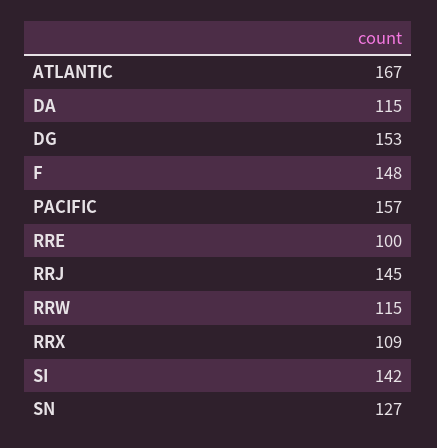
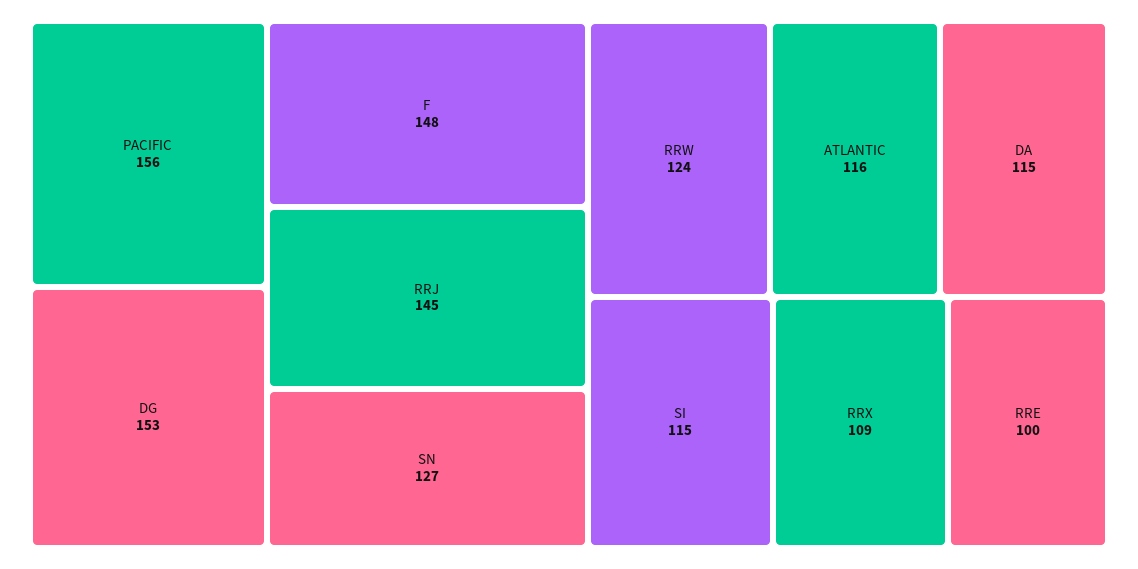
ATLANTIC: 167 -> 116
PACIFIC: 157 -> 156
RRW: 115 -> 124
SI: 142 -> 115

